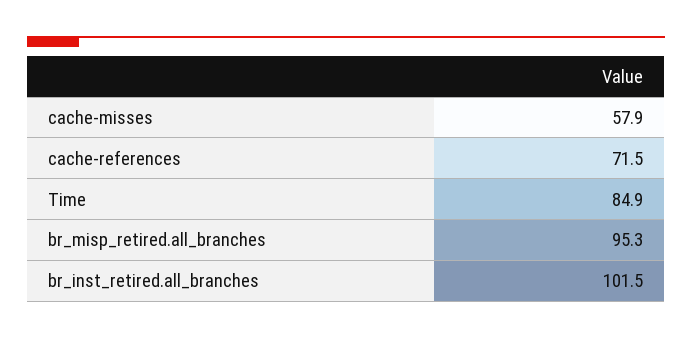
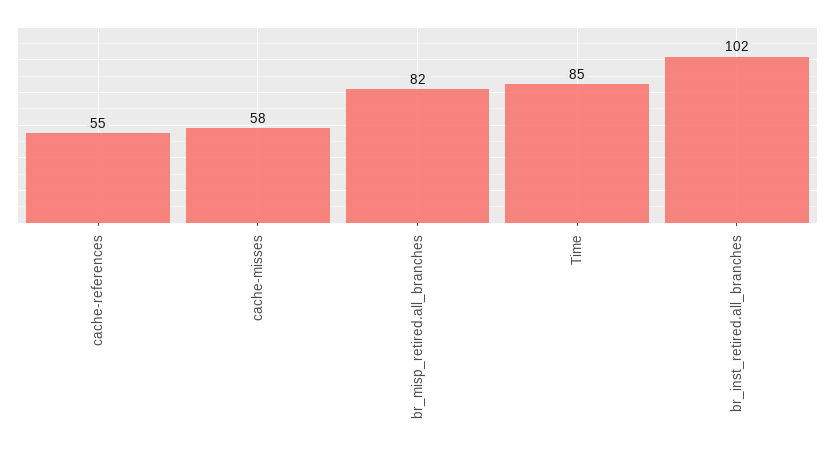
cache-references: 71.5 -> 55
br_misp_retired.all_branches: 95.3 -> 82

